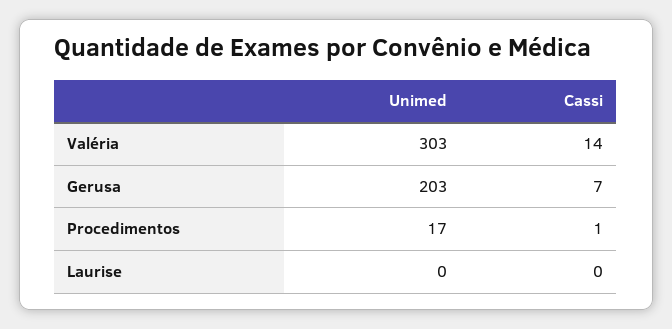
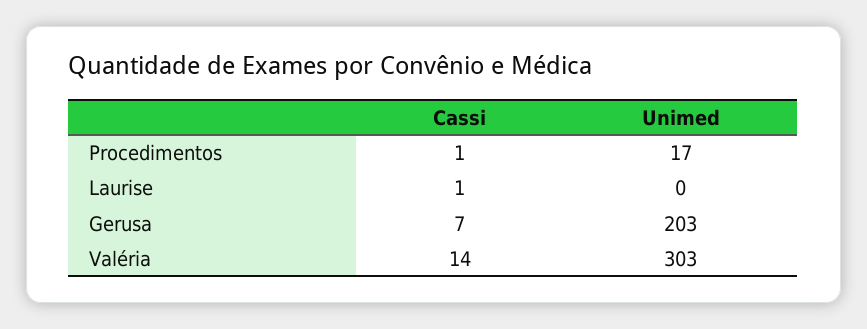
Cassi, Laurise: 0 -> 1

